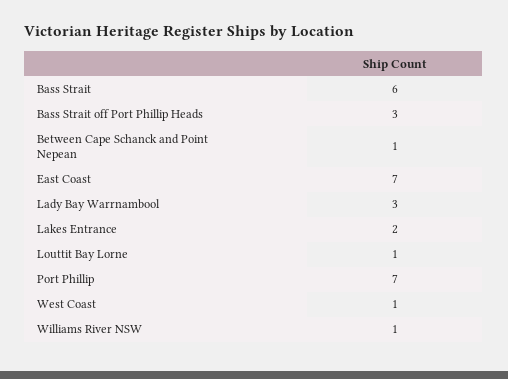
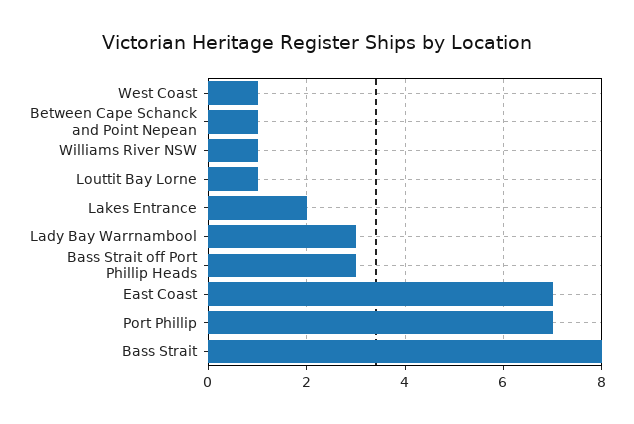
Bass Strait: 6 -> 8

